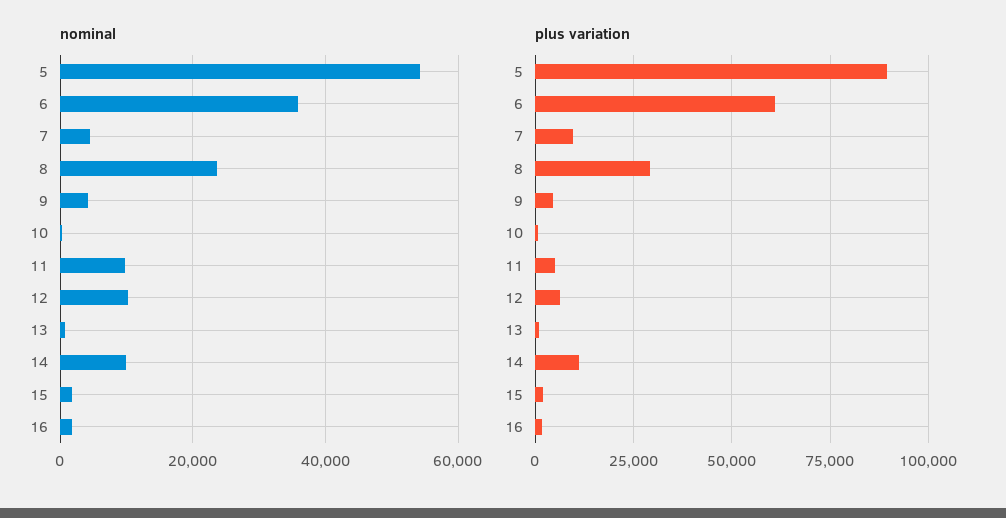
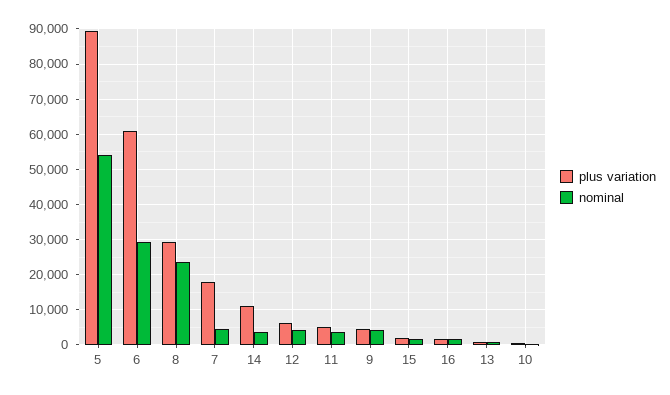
nominal, 6: 36000 -> 30000
nominal, 11: 10000 -> 4000
nominal, 12: 10000 -> 4000
nominal, 14: 10000 -> 4000
plus variation, 7: 10000 -> 18000

